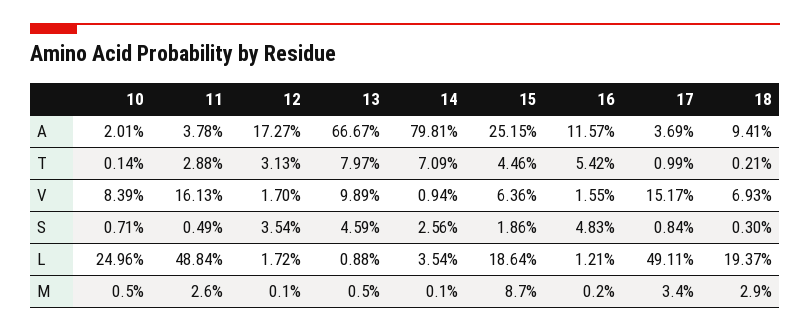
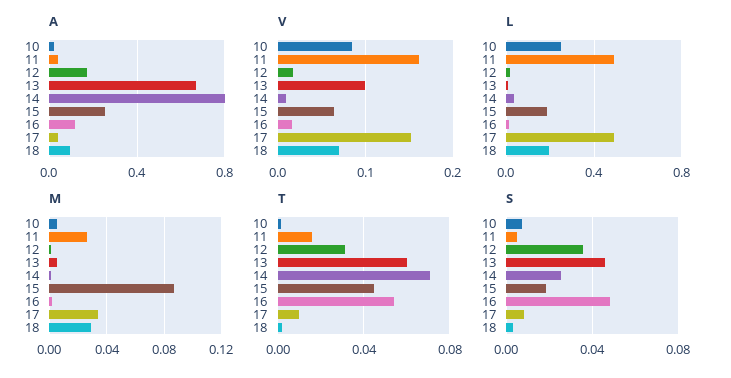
T, 11: 0.0288 -> 0.015
T, 13: 0.0797 -> 0.06

